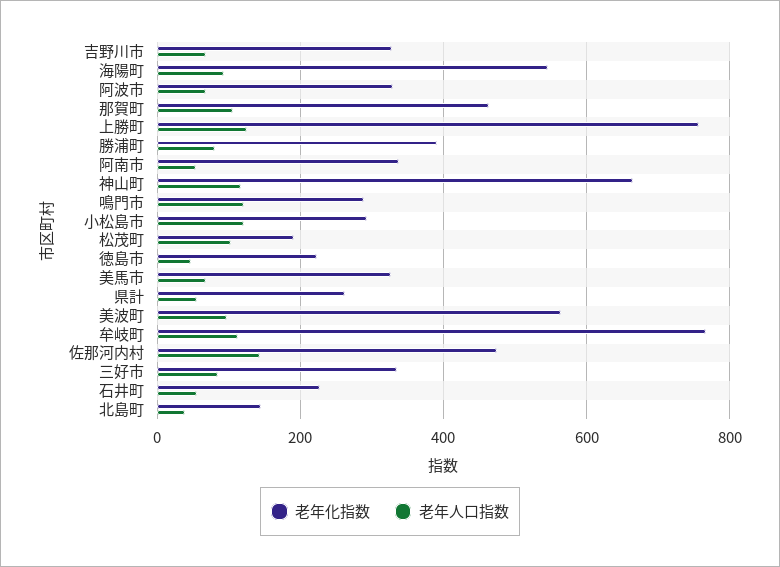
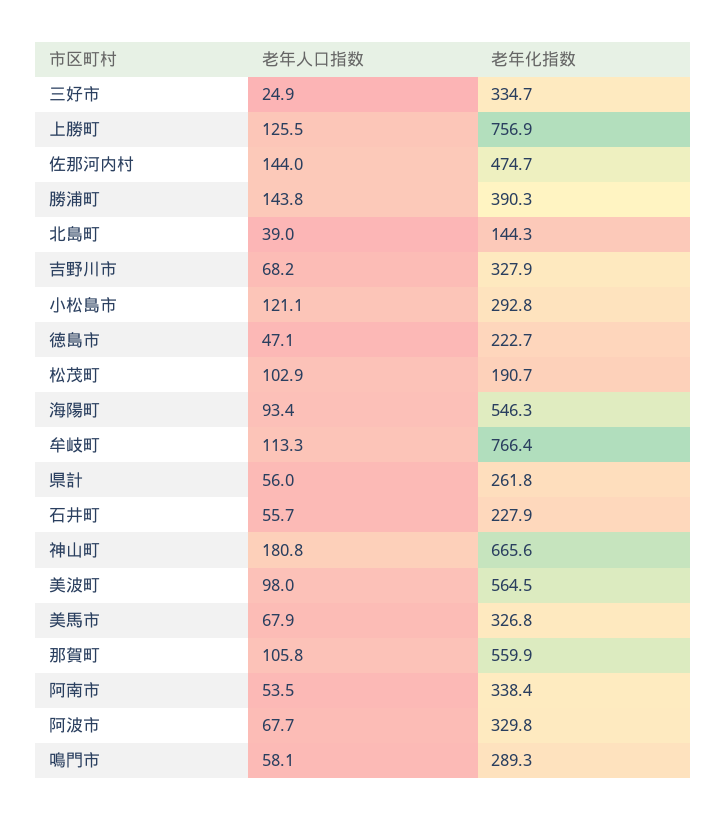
老年化指数, 那賀町: 460 -> 559.9
老年人口指数, 勝浦町: 80 -> 143.8
老年人口指数, 神山町: 120 -> 180.8
老年人口指数, 鳴門市: 120 -> 58.1
老年人口指数, 三好市: 80 -> 24.9

